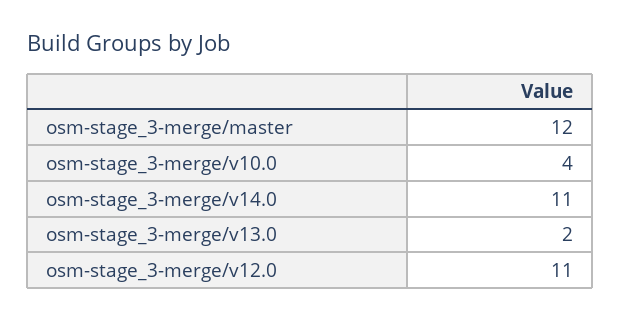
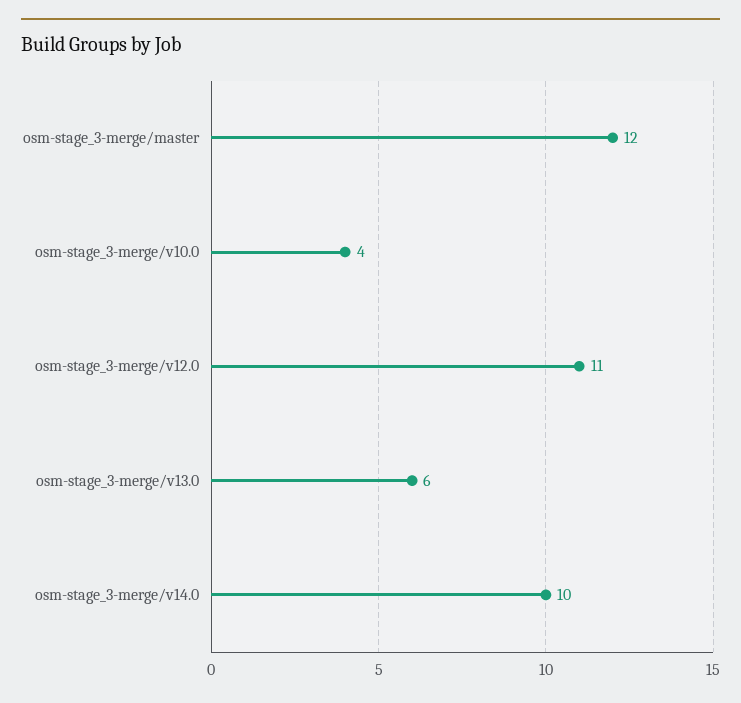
osm-stage_3-merge/v14.0: 11 -> 10
osm-stage_3-merge/v13.0: 2 -> 6

